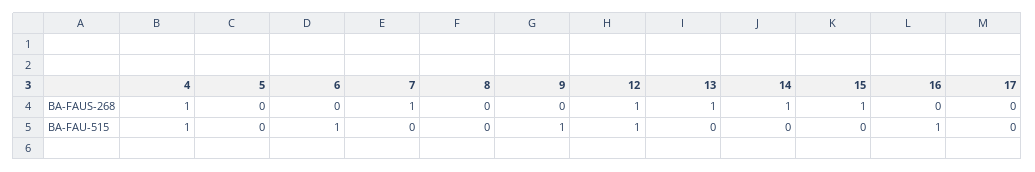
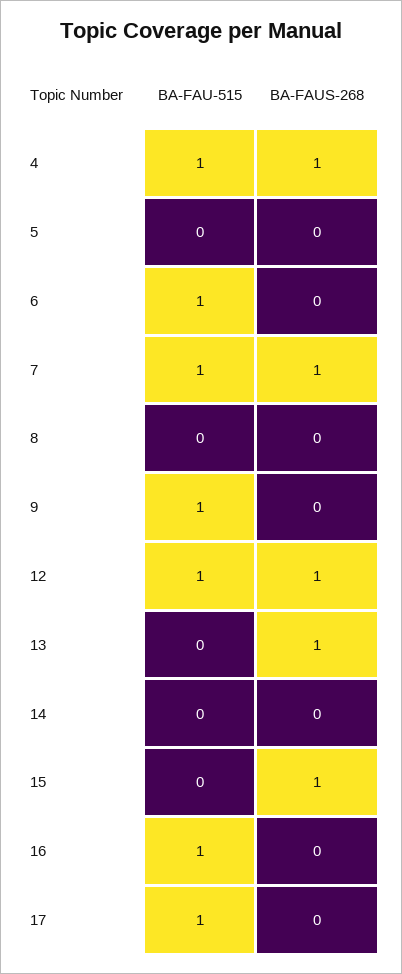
14, BA-FAUS-268: 1 -> 0
7, BA-FAU-515: 0 -> 1
17, BA-FAU-515: 0 -> 1

